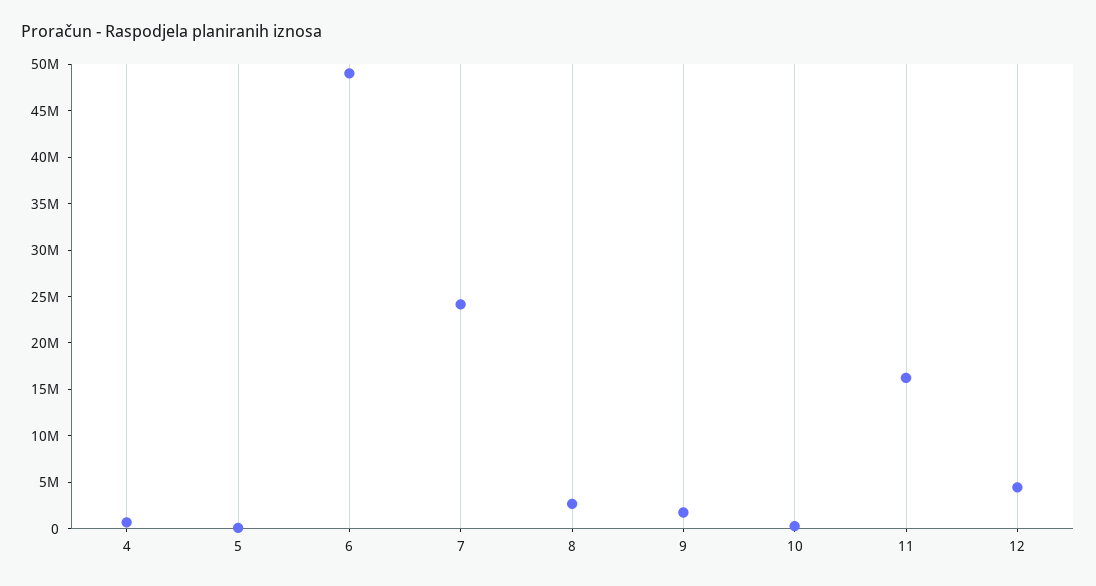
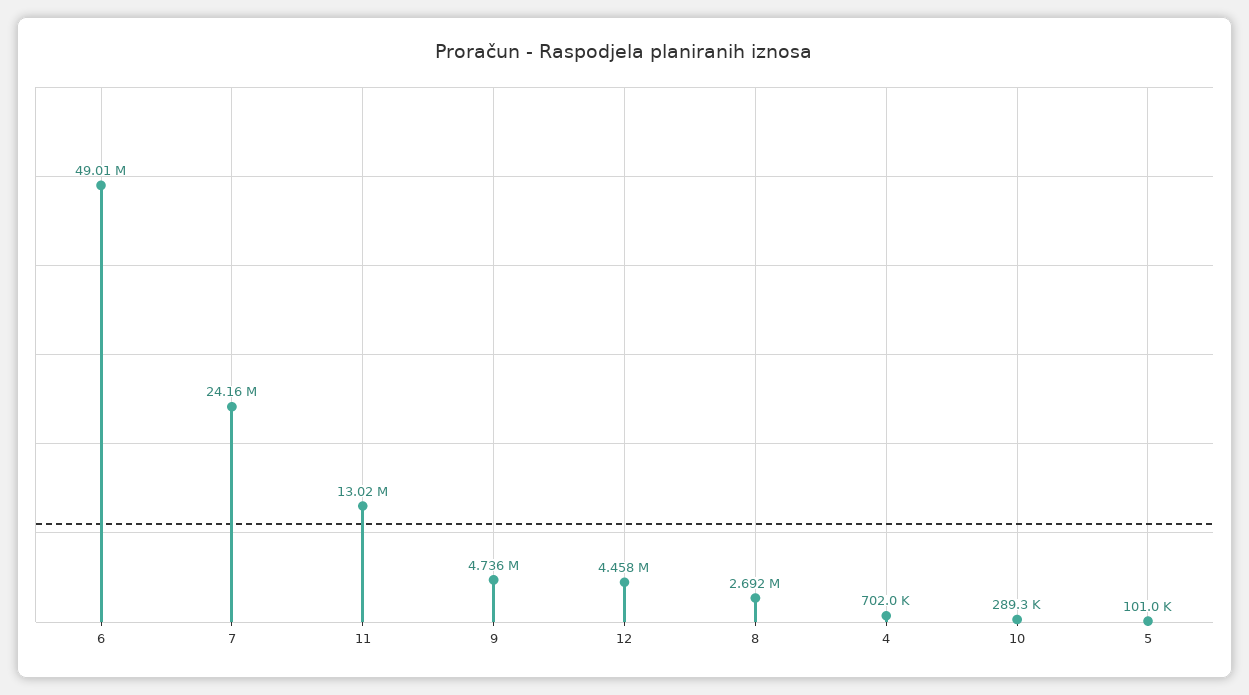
9: 2000000 -> 4736000
11: 16000000 -> 13020000

